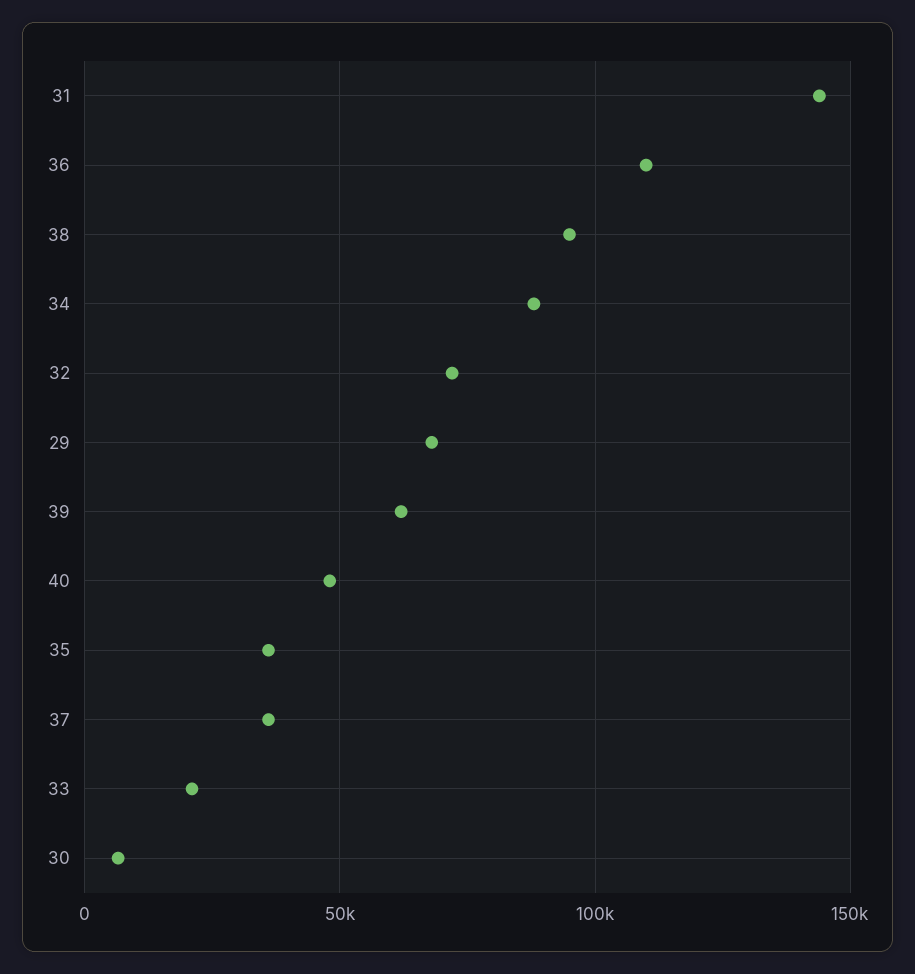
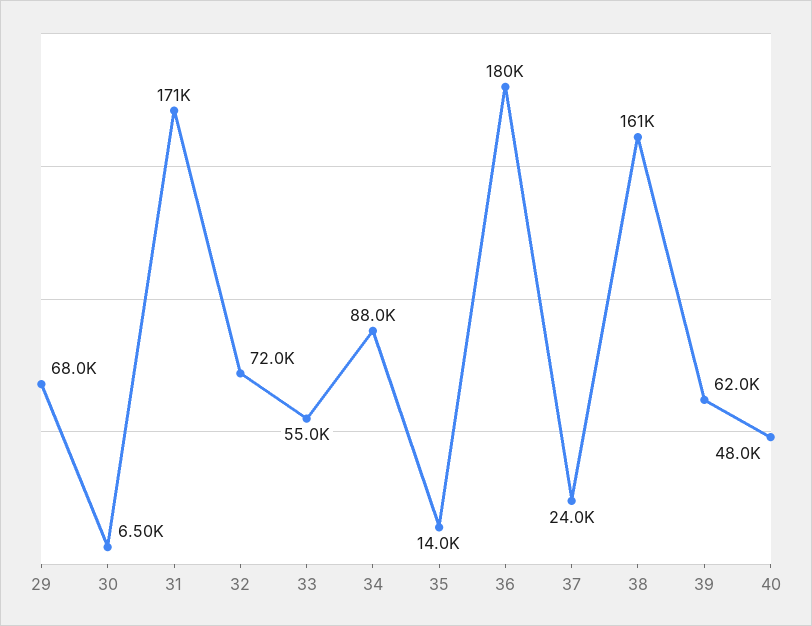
31: 145000 -> 171000
36: 110000 -> 180000
38: 95000 -> 161000
35: 35000 -> 14000
37: 35000 -> 24000
33: 20000 -> 55000

